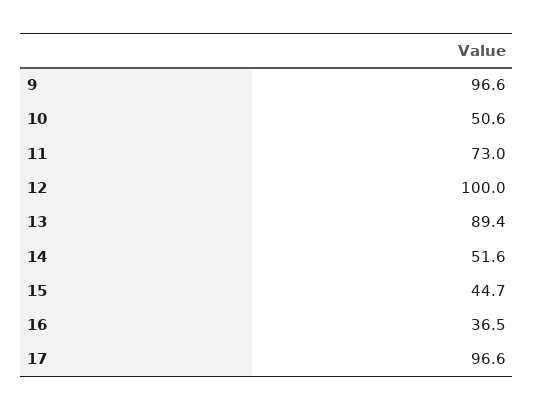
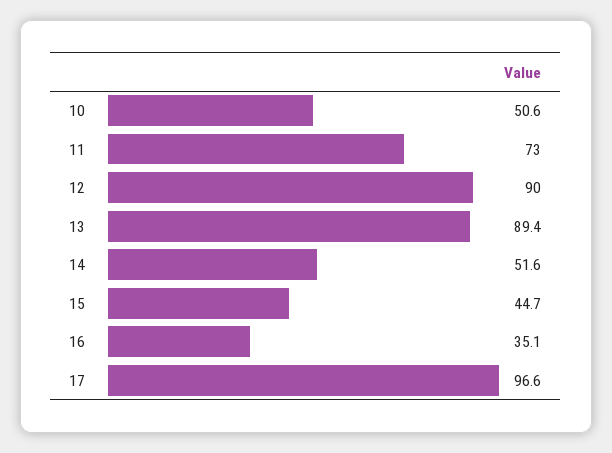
9: 96.6 -> none
12: 100 -> 90
16: 36.5 -> 35.1

